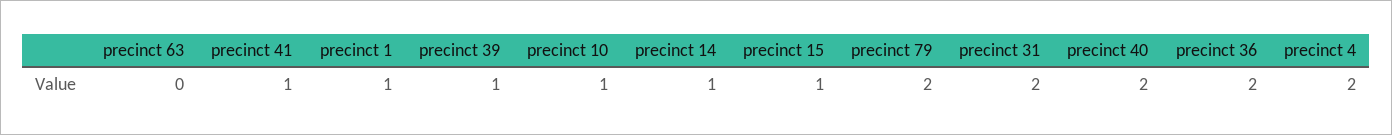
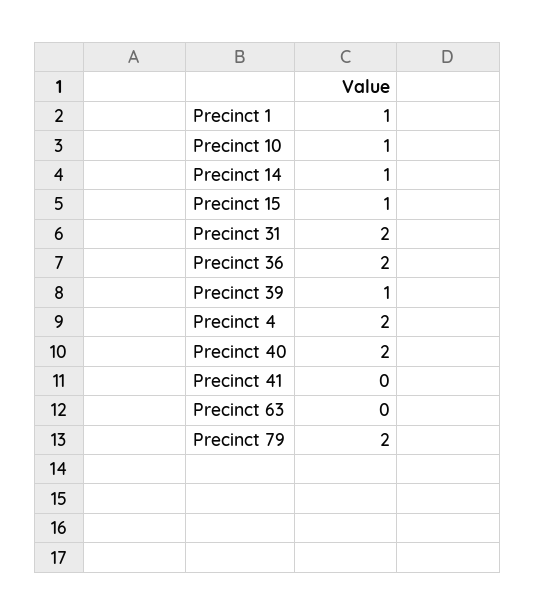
precinct 41: 1 -> 0

